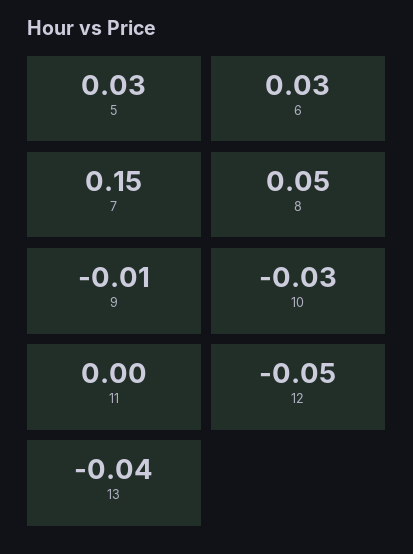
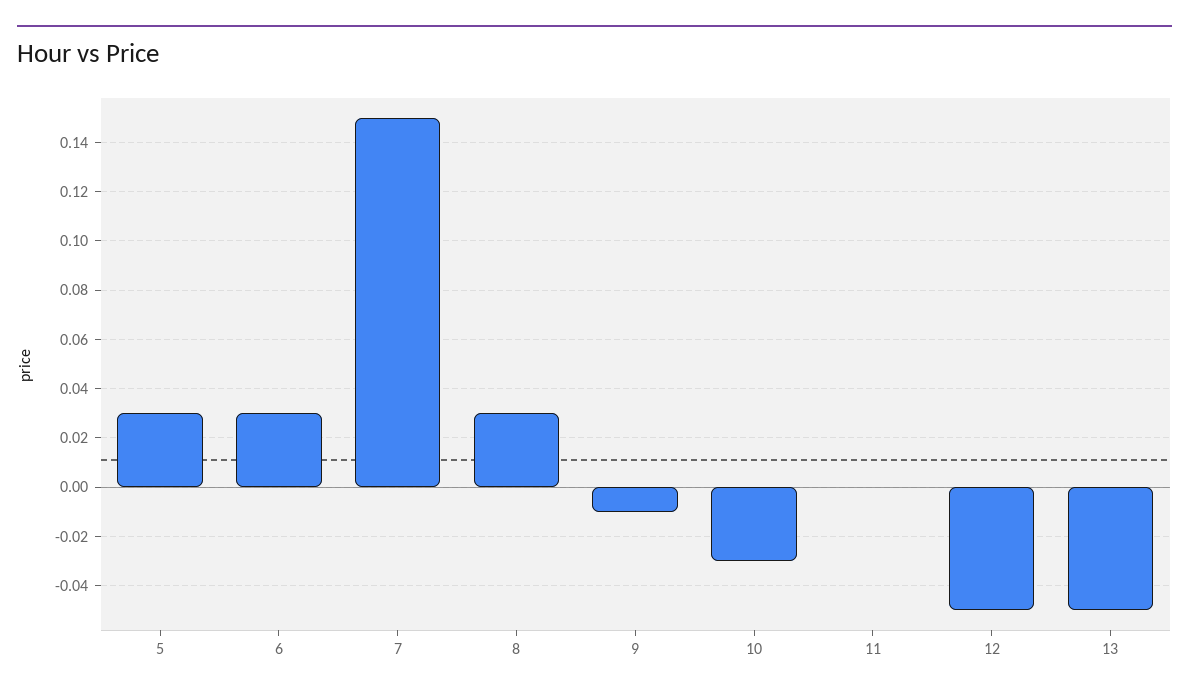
8: 0.05 -> 0.03
13: -0.04 -> -0.05

